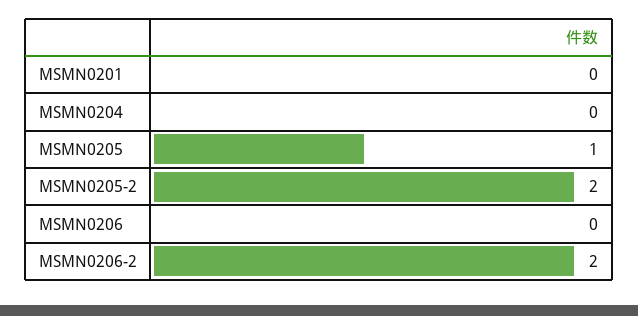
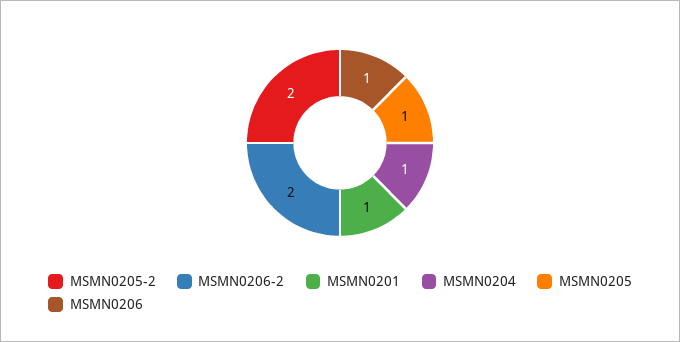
MSMN0201: 0 -> 1
MSMN0204: 0 -> 1
MSMN0206: 0 -> 1

